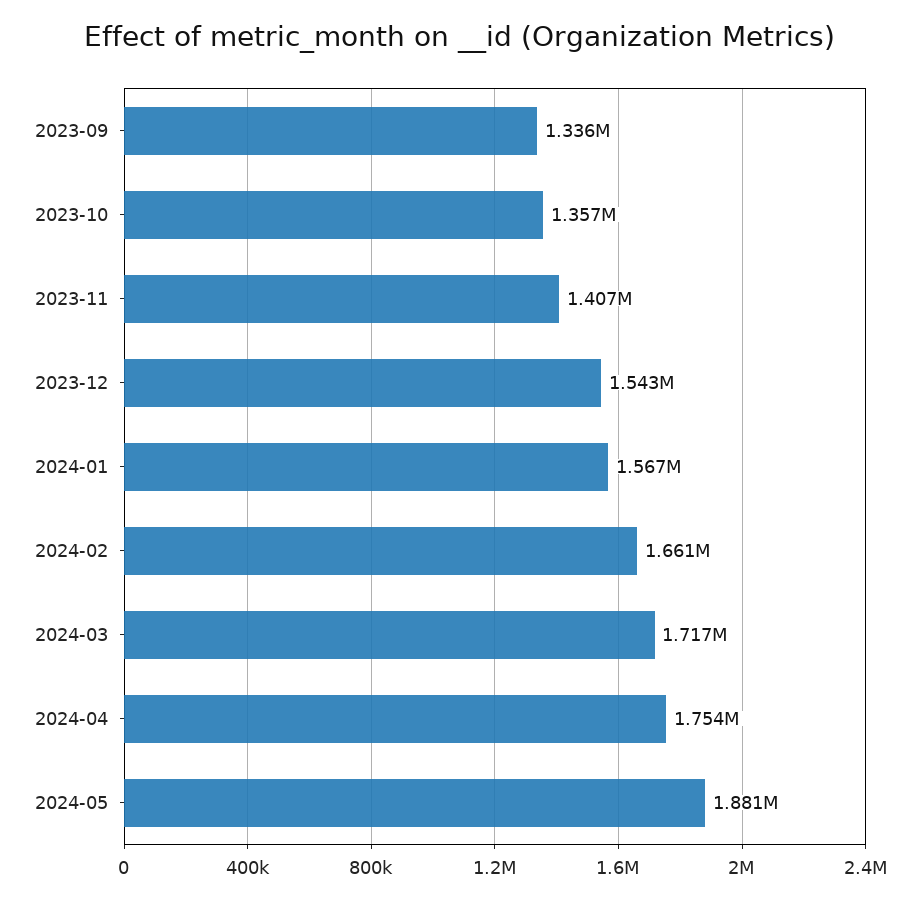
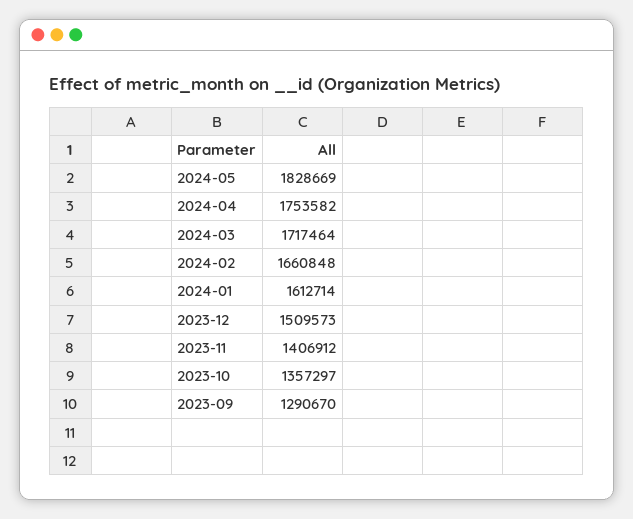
2023-09: 1336000 -> 1290670
2023-12: 1543000 -> 1509573
2024-01: 1567000 -> 1612714
2024-05: 1881000 -> 1828669

